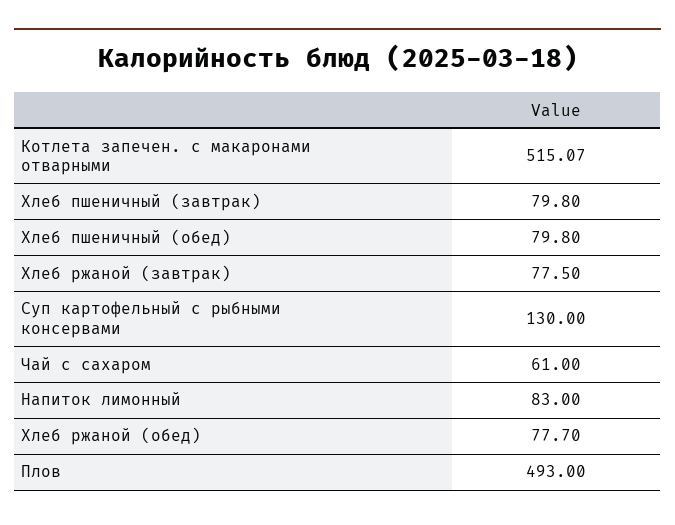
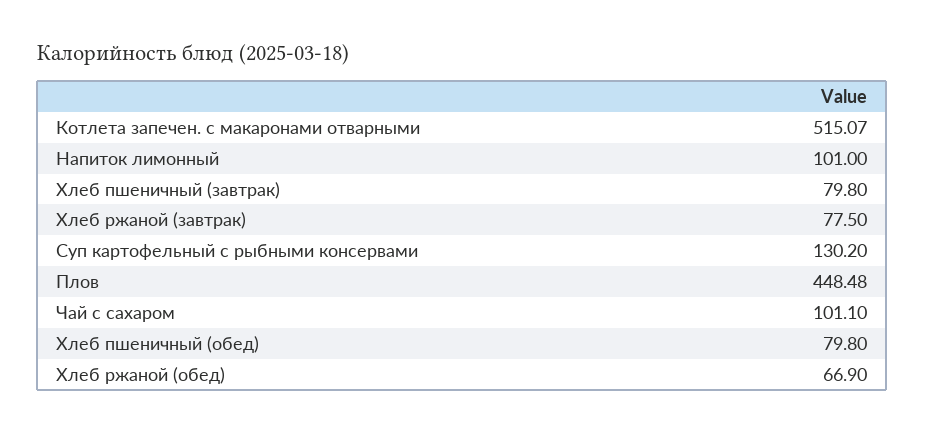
Суп картофельный с рыбными консервами: 130 -> 130.2
Чай с сахаром: 61 -> 101.1
Напиток лимонный: 83 -> 101
Хлеб ржаной (обед): 77.7 -> 66.9
Плов: 493 -> 448.48

